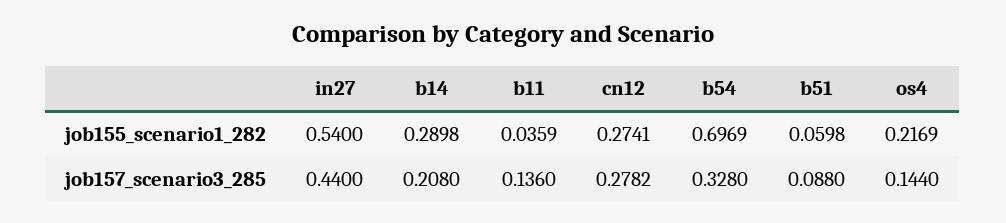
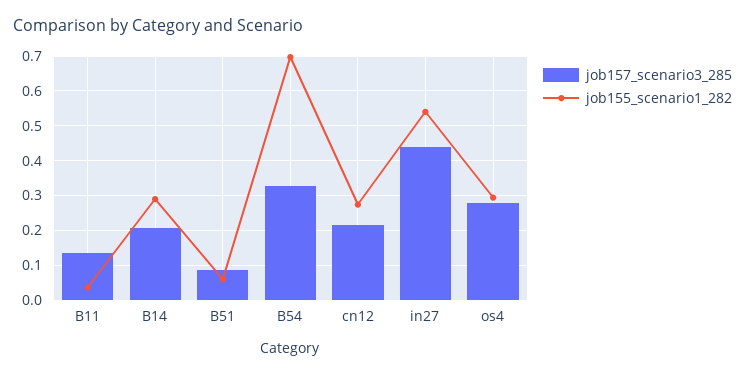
job155_scenario1_282, os4: 0.2169 -> 0.3
job157_scenario3_285, cn12: 0.2782 -> 0.22
job157_scenario3_285, os4: 0.144 -> 0.28

